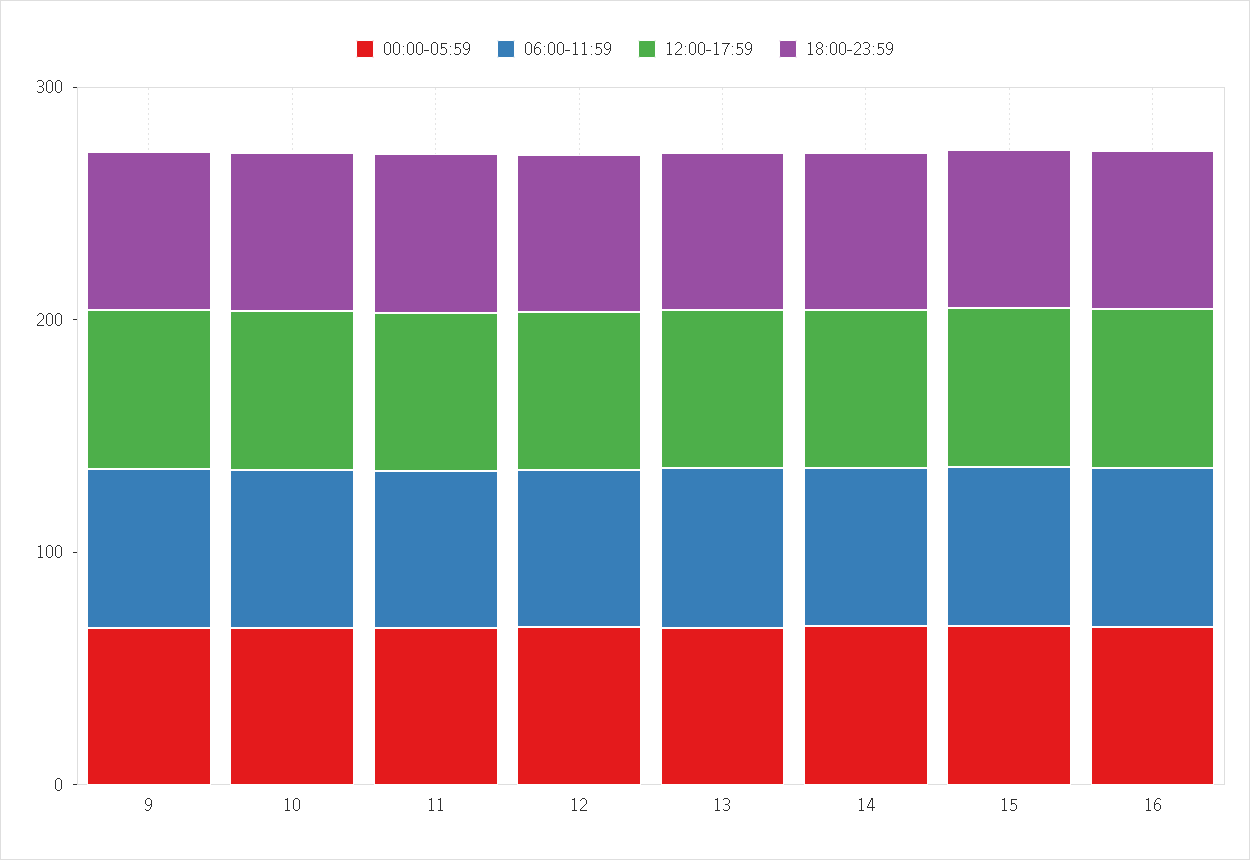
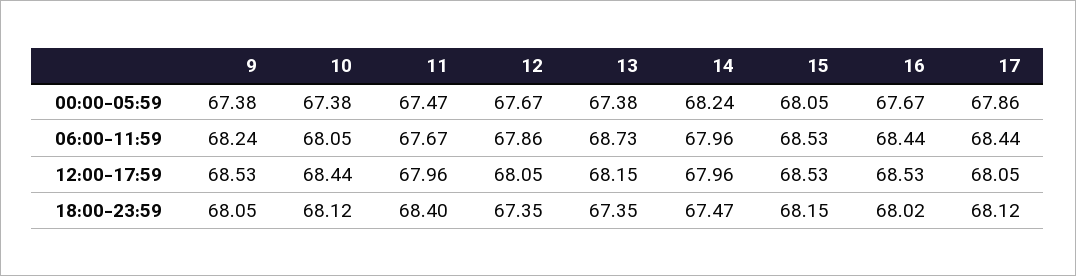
00:00-05:59, 17: none -> 67.86
06:00-11:59, 17: none -> 68.44
12:00-17:59, 17: none -> 68.05
18:00-23:59, 17: none -> 68.12

